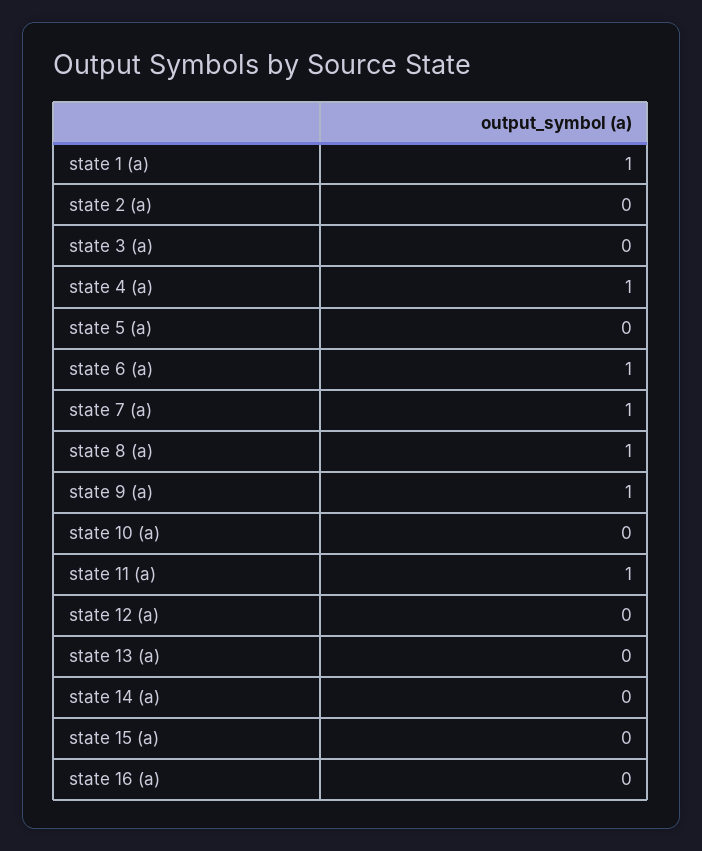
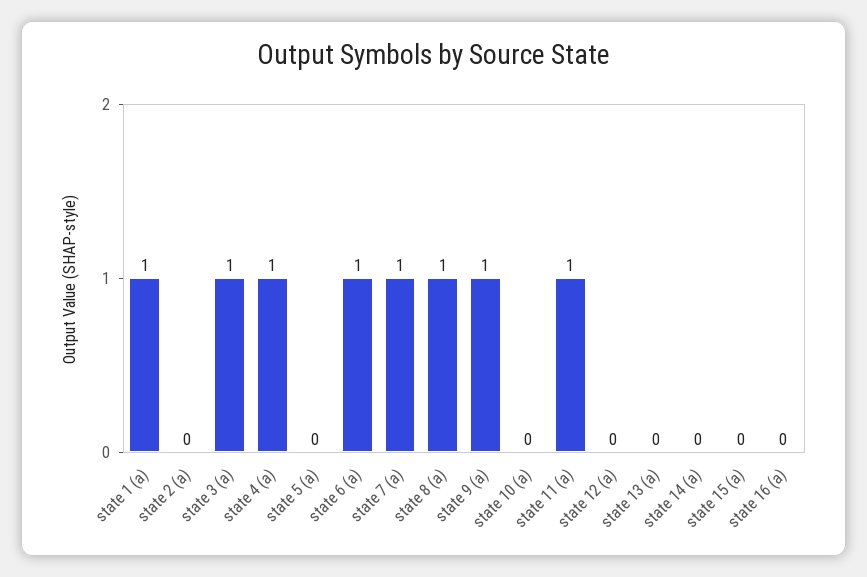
state 3 (a): 0 -> 1

